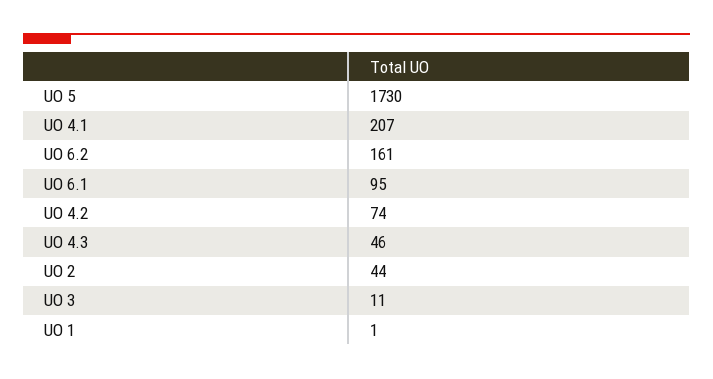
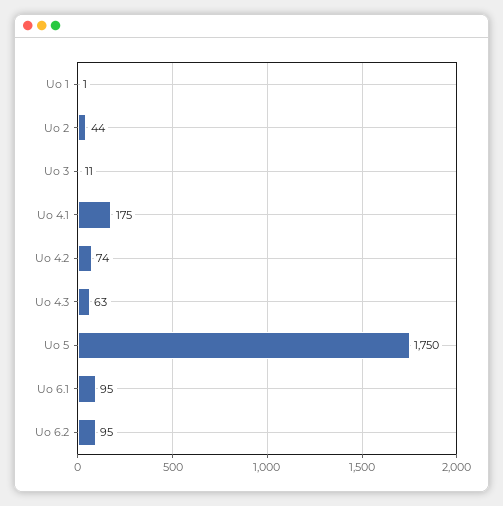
UO 5: 1730 -> 1750
UO 4.1: 207 -> 175
UO 6.2: 161 -> 95
UO 4.3: 46 -> 63

